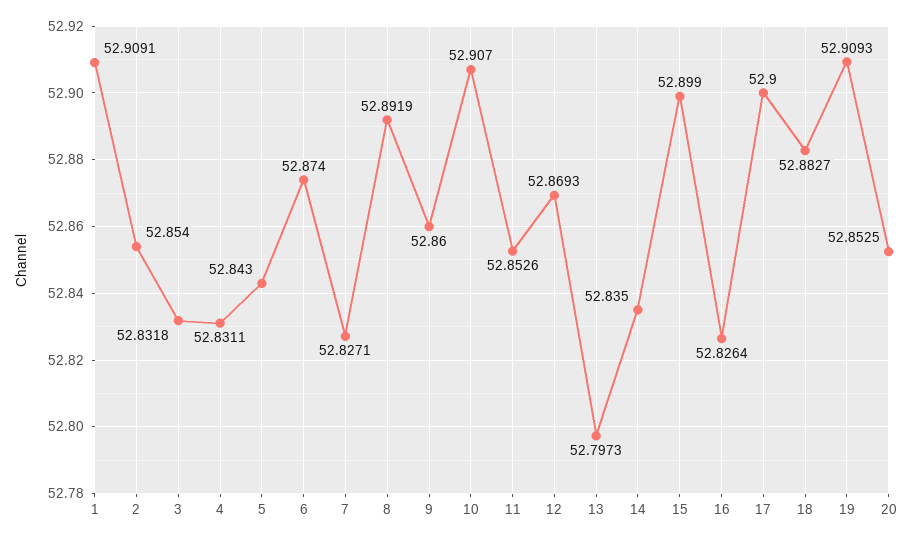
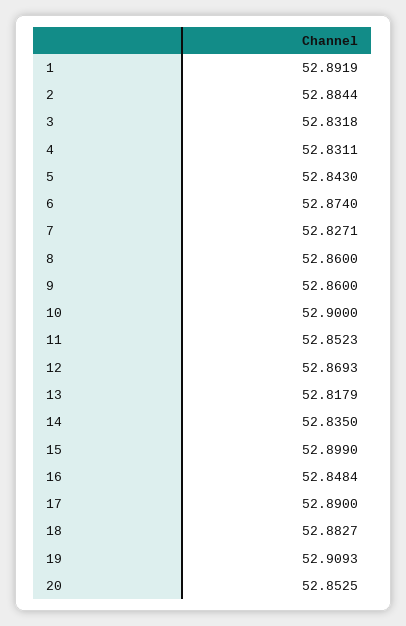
1: 52.9091 -> 52.8919
2: 52.854 -> 52.8844
8: 52.8919 -> 52.86
10: 52.907 -> 52.9
11: 52.8526 -> 52.8523
13: 52.7973 -> 52.8179
16: 52.8264 -> 52.8484
17: 52.9 -> 52.89

